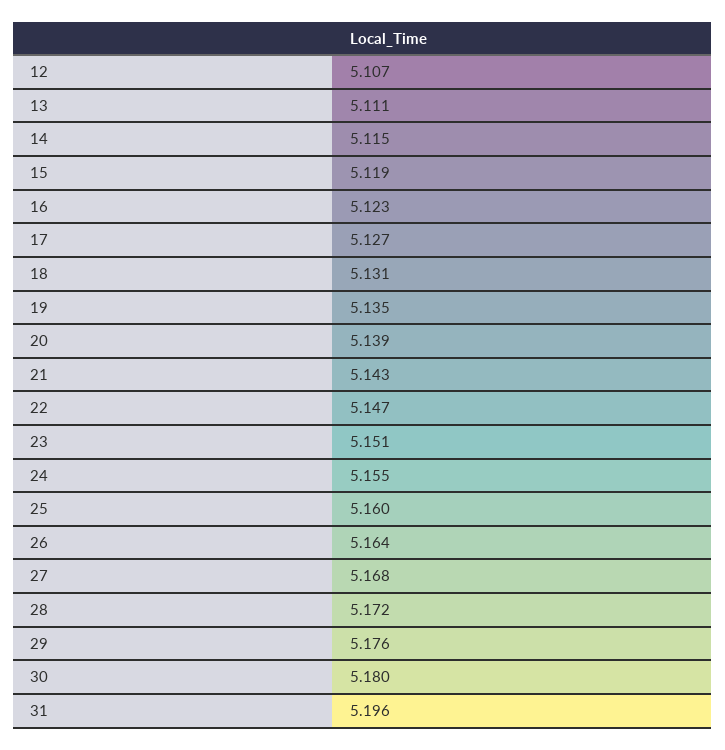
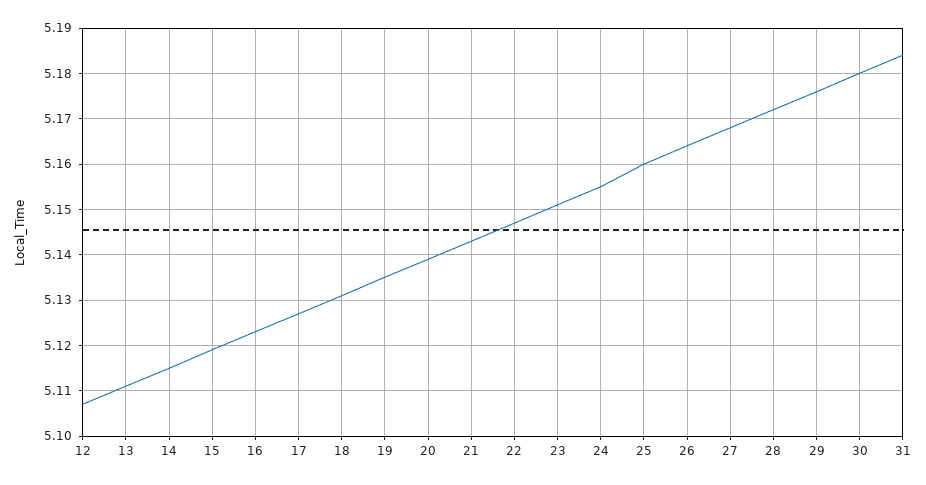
31: 5.196 -> 5.185

